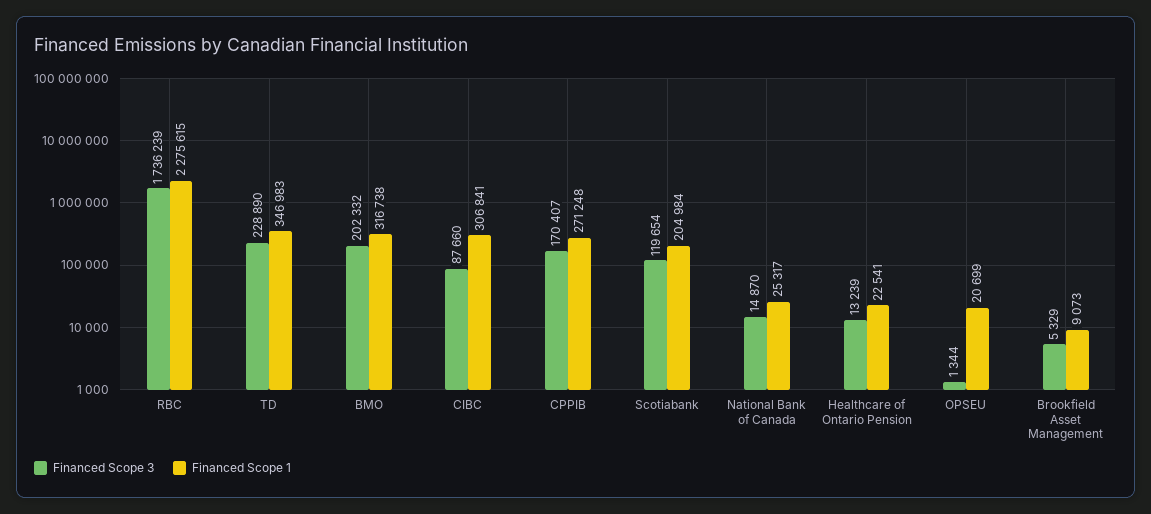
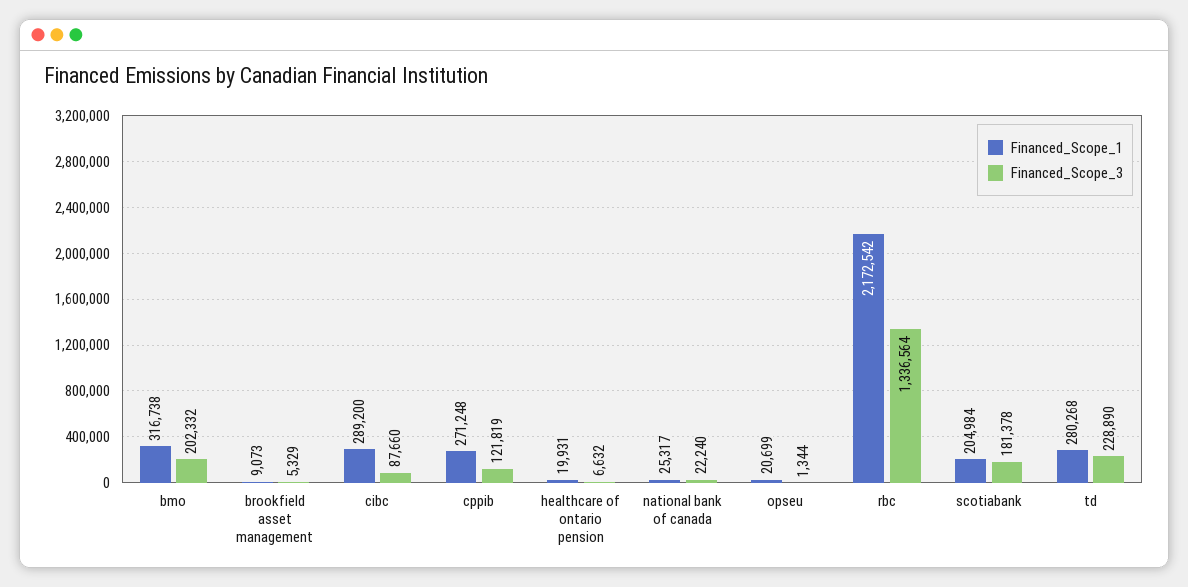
Financed Scope 3, RBC: 1736239 -> 1336564
Financed Scope 1, RBC: 2275615 -> 2172542
Financed Scope 1, TD: 346983 -> 280268
Financed Scope 1, CIBC: 306841 -> 289200
Financed Scope 3, CPPIB: 170407 -> 121819
Financed Scope 3, Scotiabank: 119654 -> 181378
Financed Scope 3, National Bank of Canada: 14870 -> 22240
Financed Scope 3, Healthcare of Ontario Pension: 13239 -> 6632
Financed Scope 1, Healthcare of Ontario Pension: 22541 -> 19931

